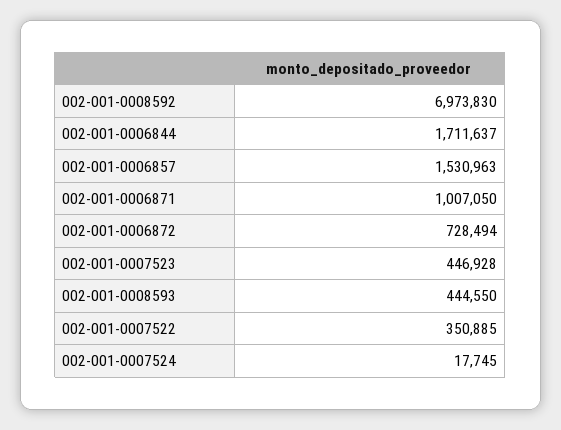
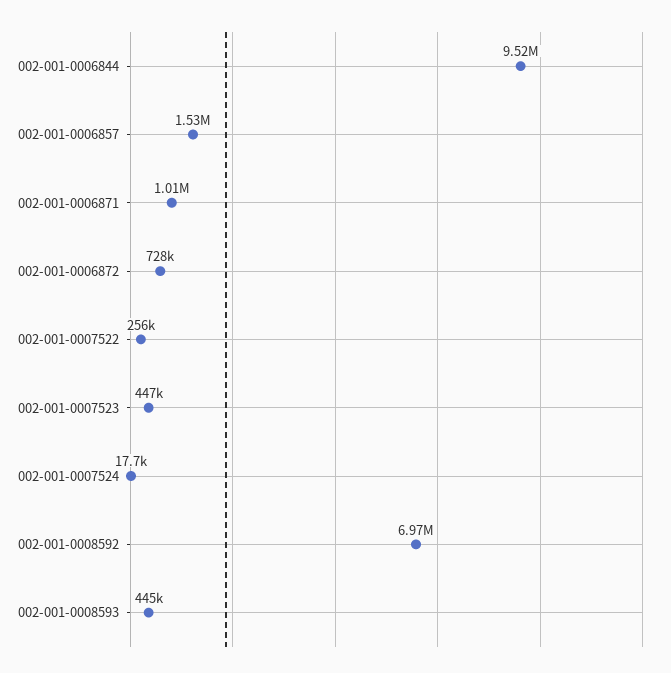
002-001-0006844: 1711637 -> 9520000
002-001-0007522: 350885 -> 256000

